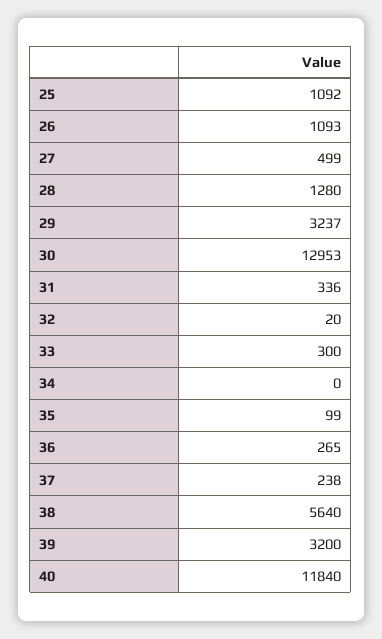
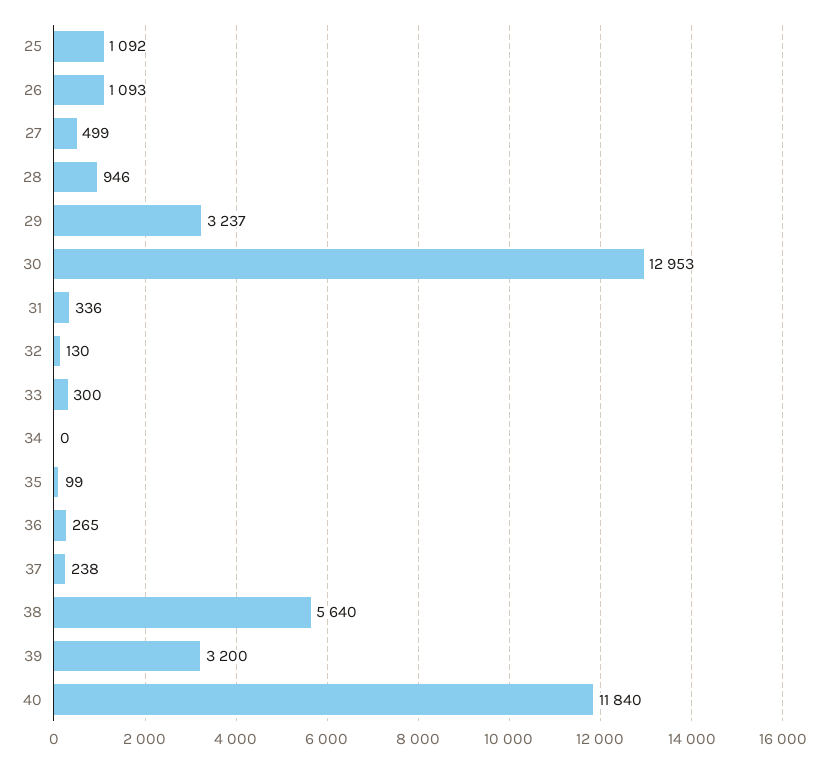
28: 1280 -> 946
32: 20 -> 130

